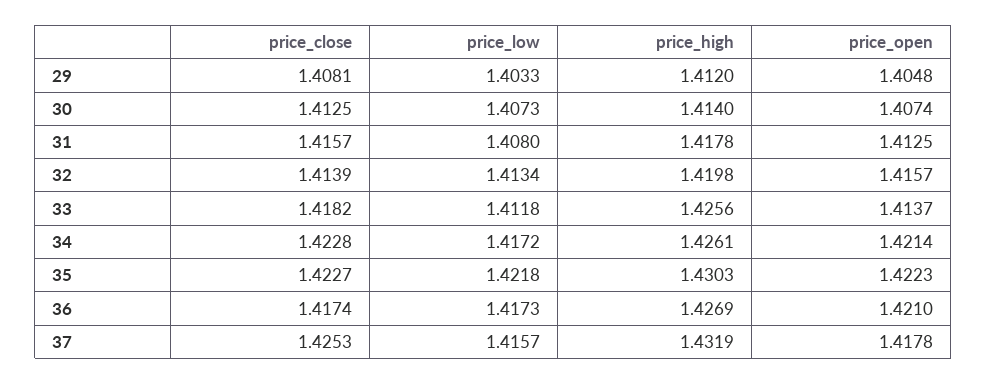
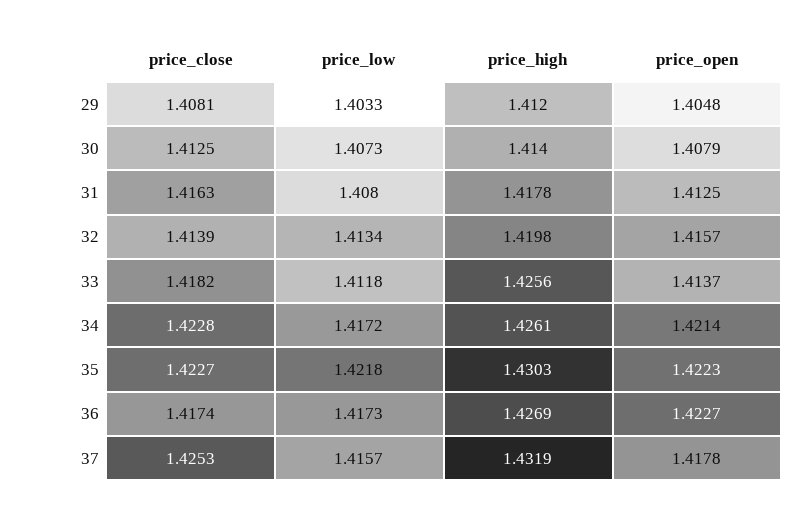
price_open, 30: 1.4074 -> 1.4079
price_close, 31: 1.4157 -> 1.4163
price_open, 36: 1.421 -> 1.4227

